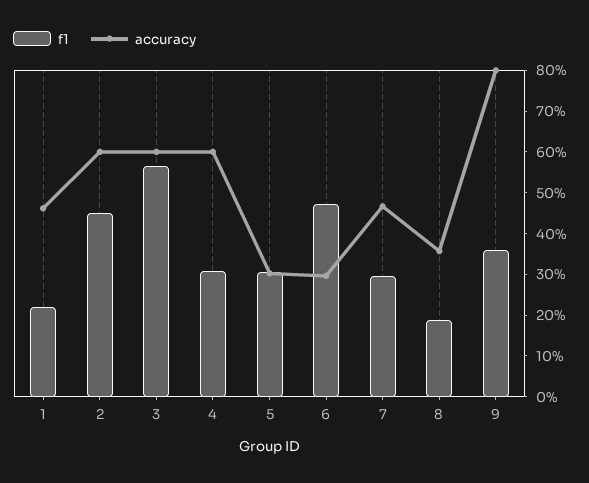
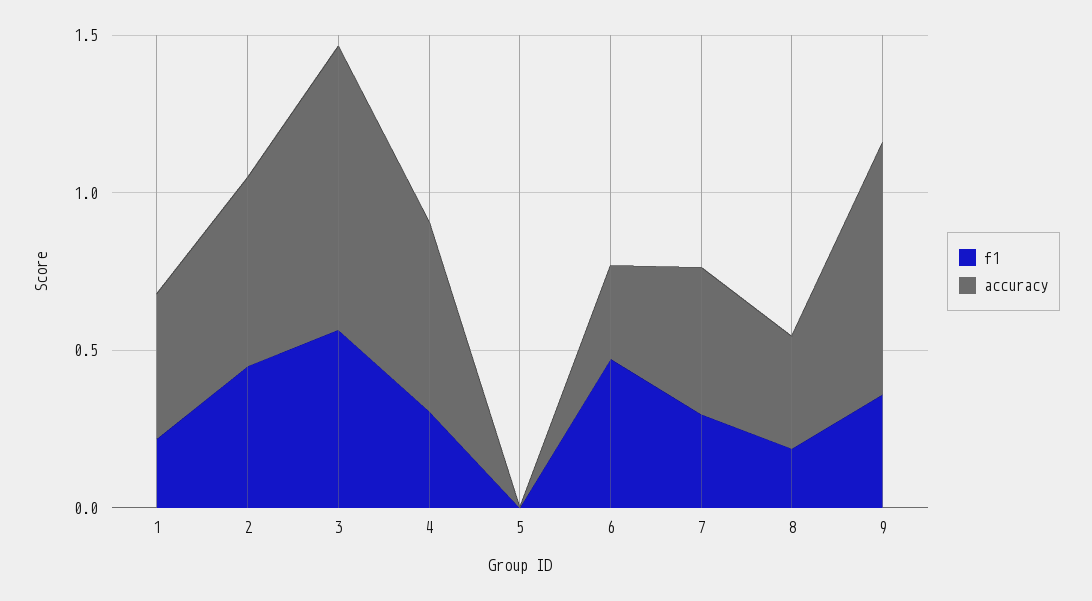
accuracy, 3: 0.6 -> 0.9
f1, 5: 0.3 -> 0
accuracy, 5: 0.3 -> 0

